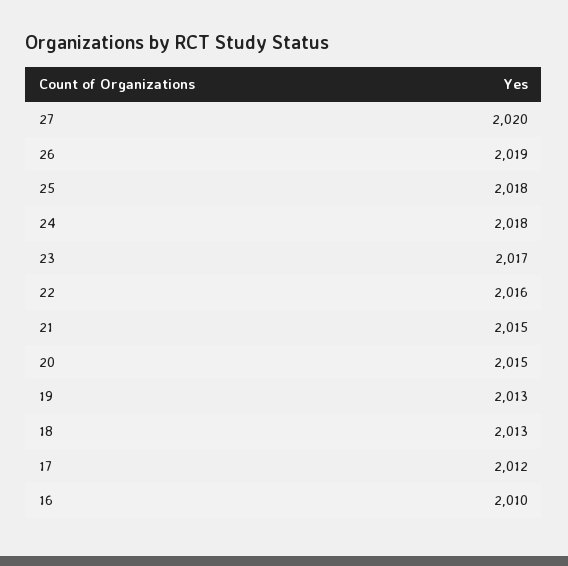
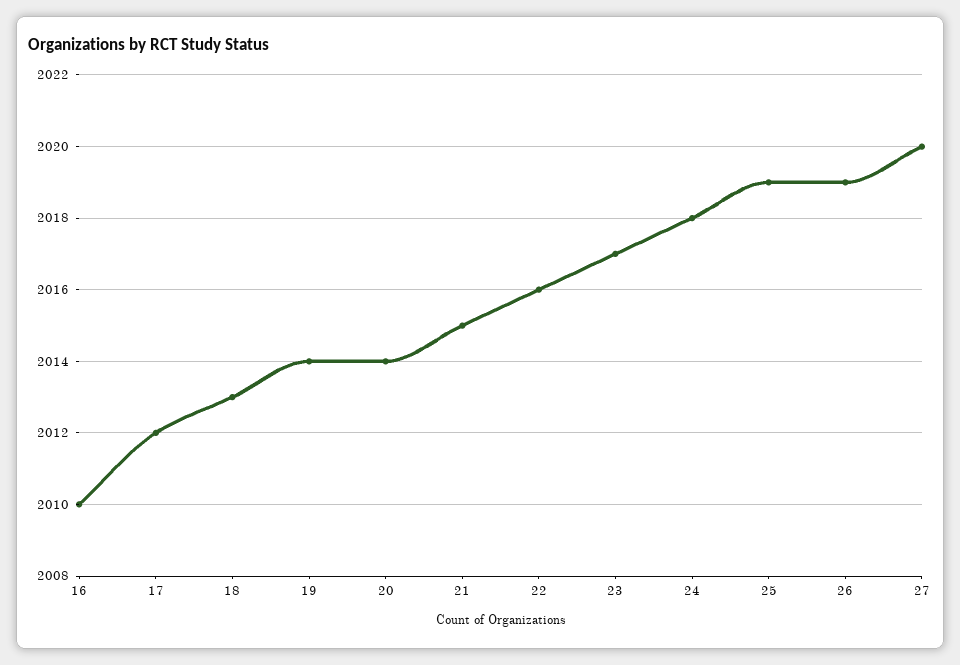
25: 2018 -> 2019
20: 2015 -> 2014
19: 2013 -> 2014

